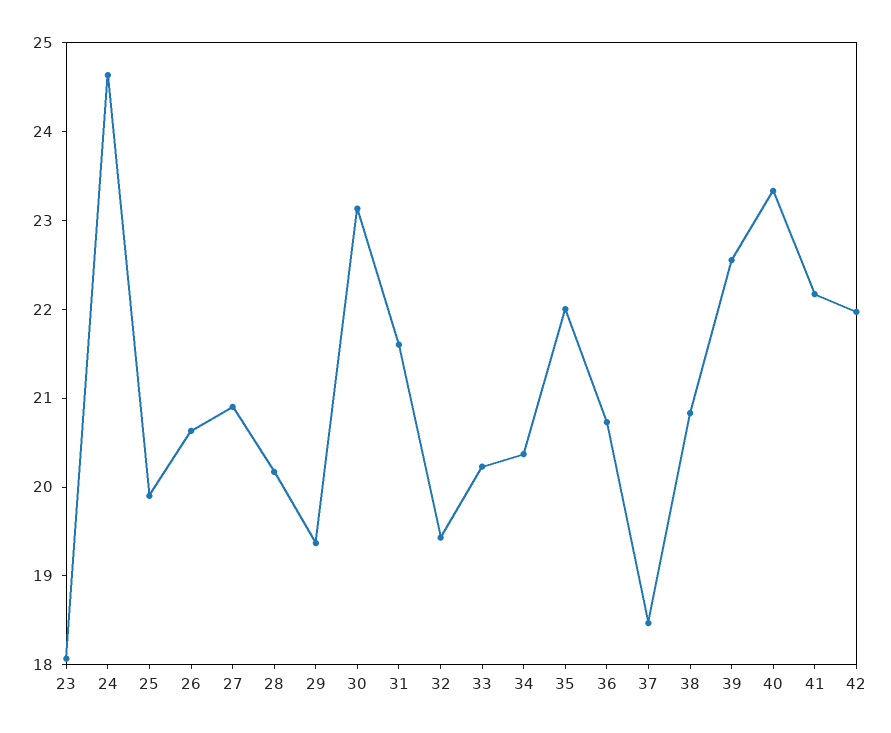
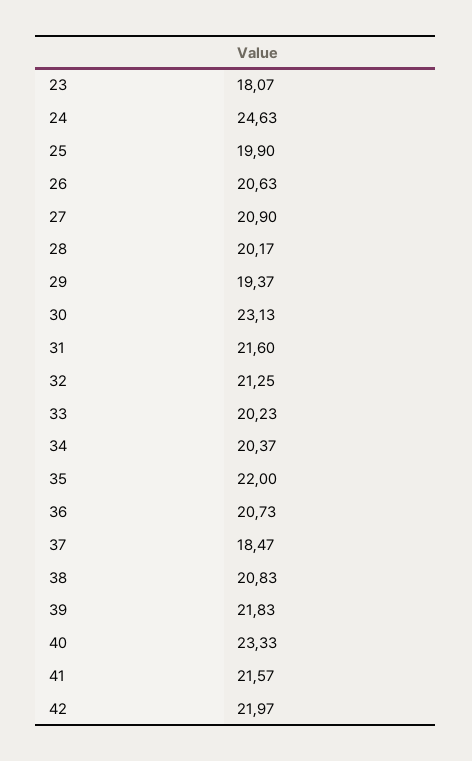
32: 19.4 -> 21.25
39: 22.6 -> 21.83
41: 22.2 -> 21.57

